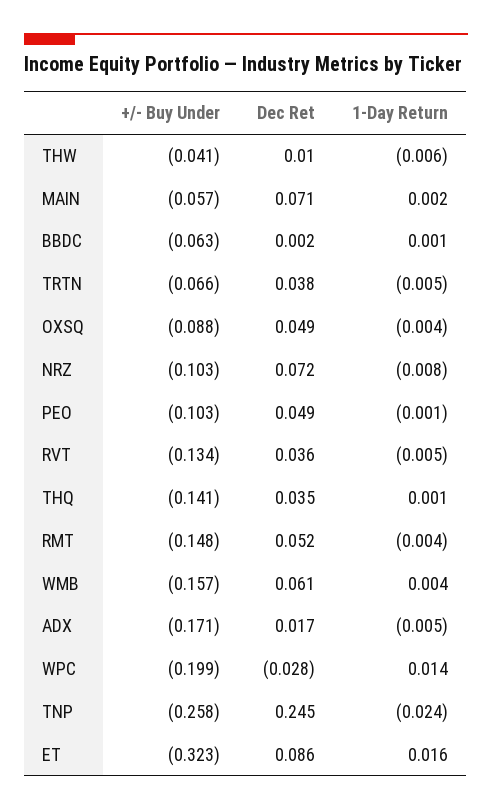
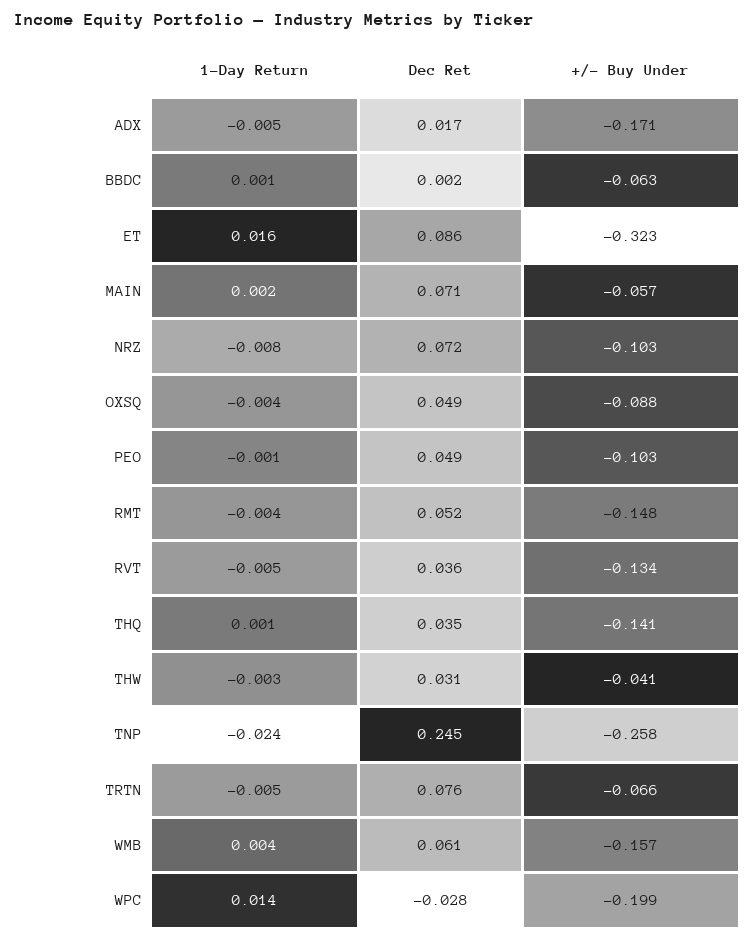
Dec Ret, THW: 0.01 -> 0.031
1-Day Return, THW: -0.006 -> -0.003
Dec Ret, TRTN: 0.038 -> 0.076

